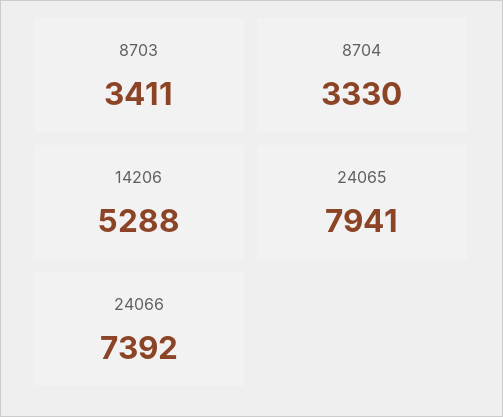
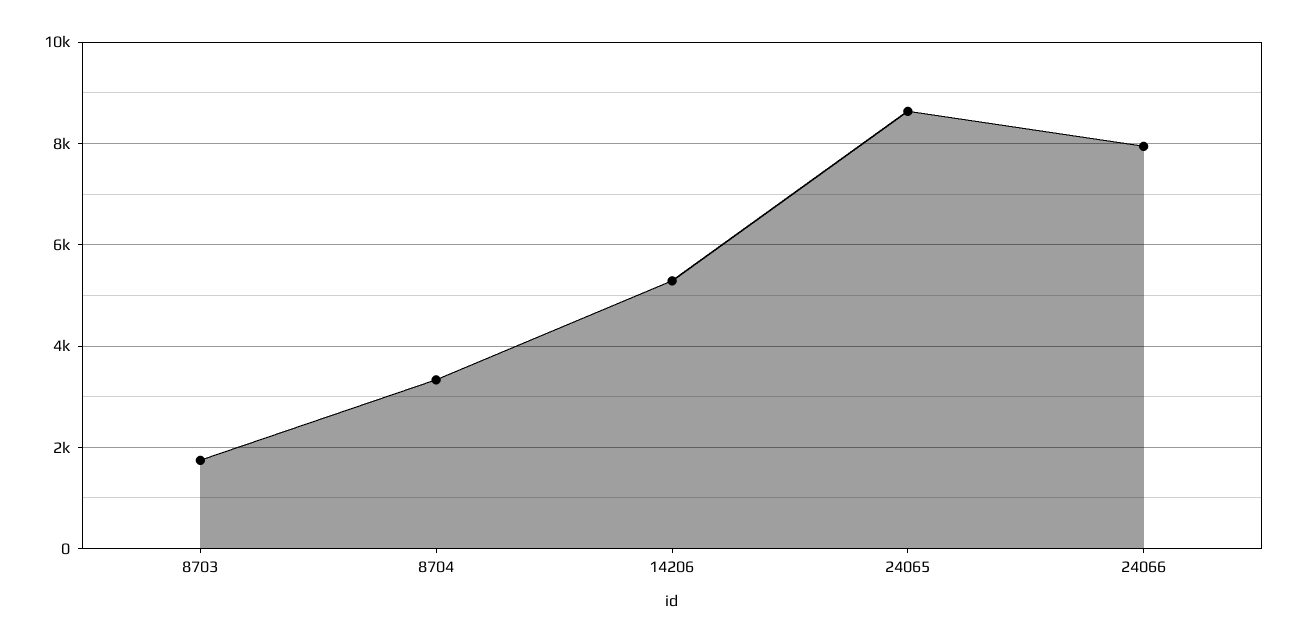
8703: 3411 -> 1800
24065: 7941 -> 8600
24066: 7392 -> 8000

